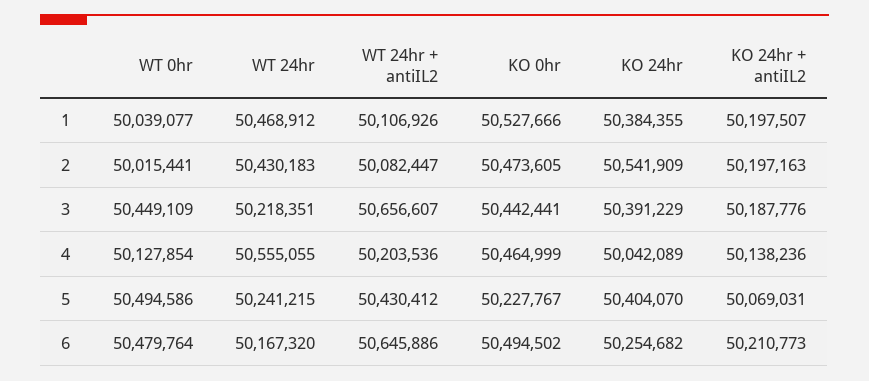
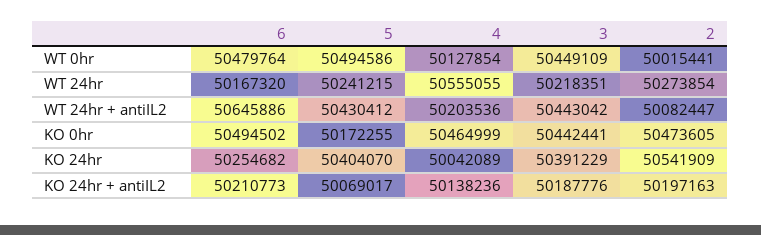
WT 0hr, 1: 50039077 -> none
WT 24hr, 1: 50468912 -> none
WT 24hr + antiIL2, 1: 50106926 -> none
KO 0hr, 1: 50527666 -> none
KO 24hr, 1: 50384355 -> none
KO 24hr + antiIL2, 1: 50197507 -> none
WT 24hr, 2: 50430183 -> 50273854
WT 24hr + antiIL2, 3: 50656607 -> 50443042
KO 0hr, 5: 50227767 -> 50172255
KO 24hr + antiIL2, 5: 50069031 -> 50069017

